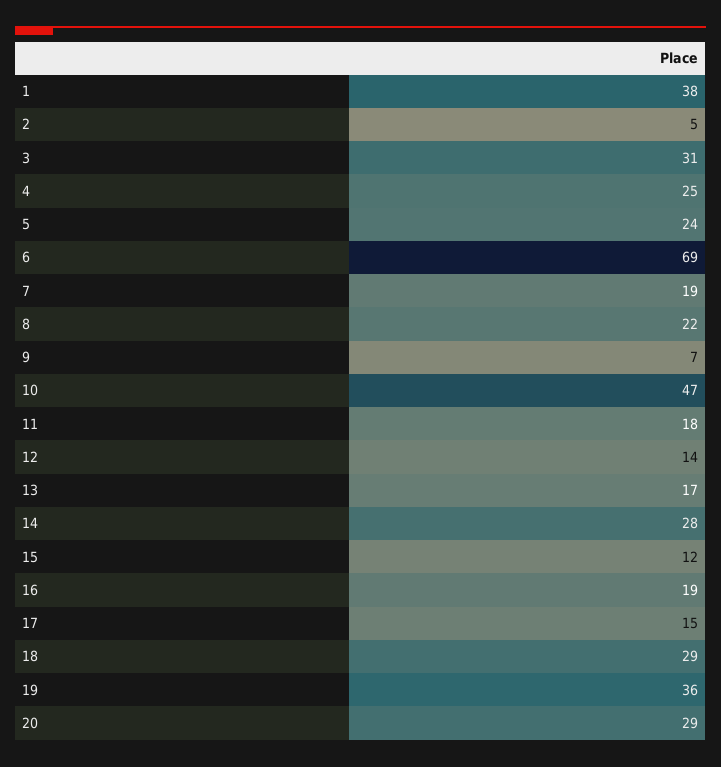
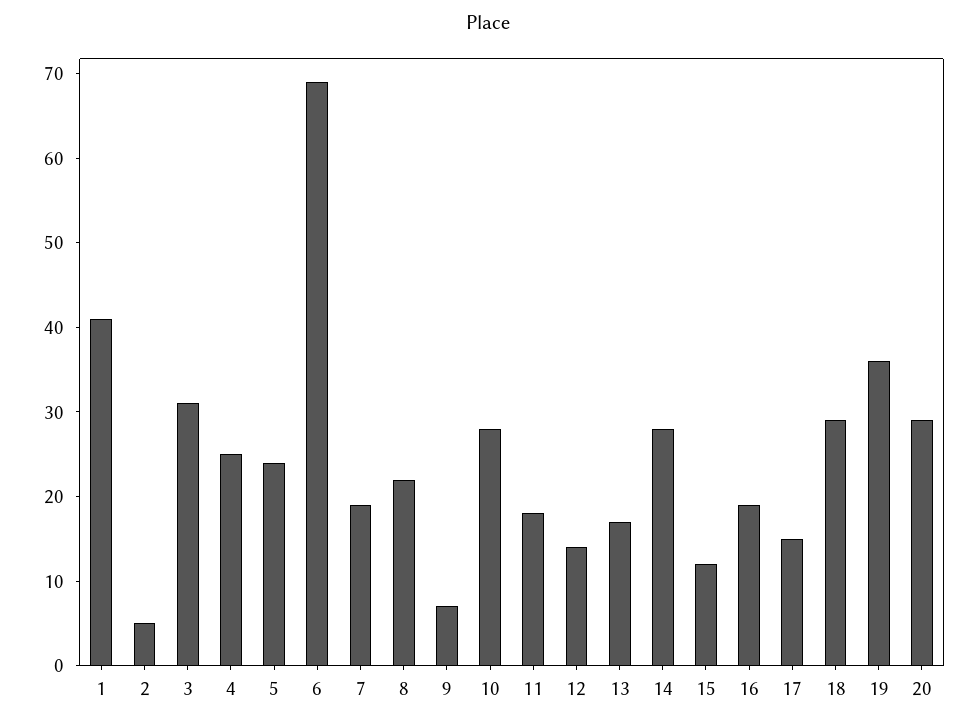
1: 38 -> 41
10: 47 -> 28

